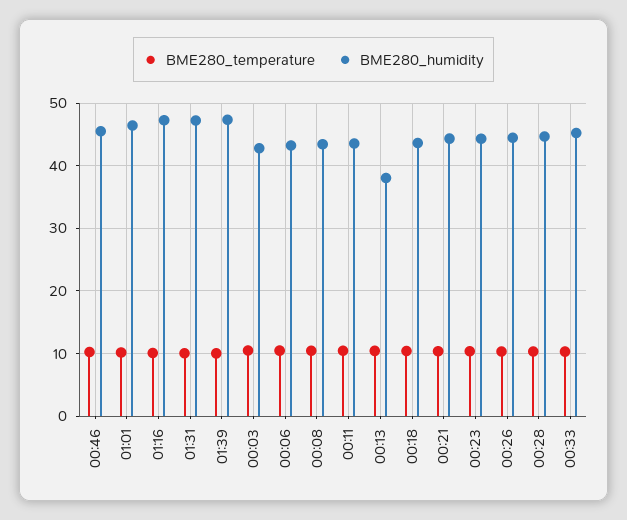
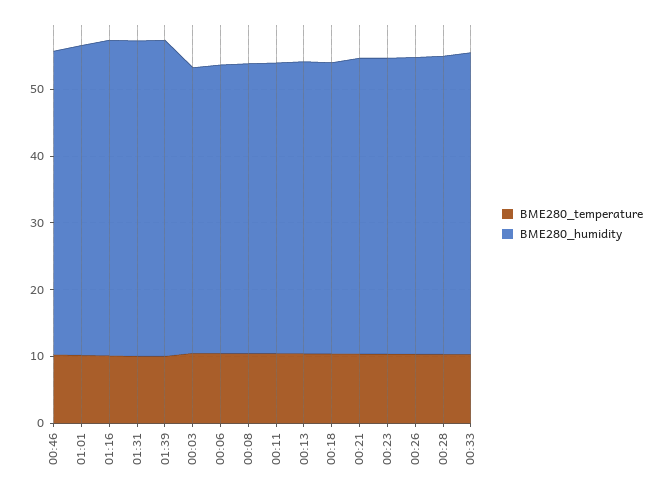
BME280_humidity, 00:13: 38 -> 44

